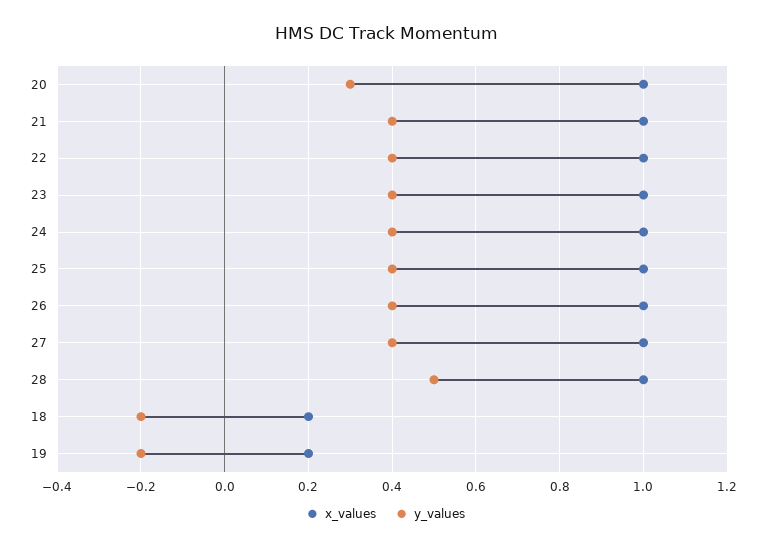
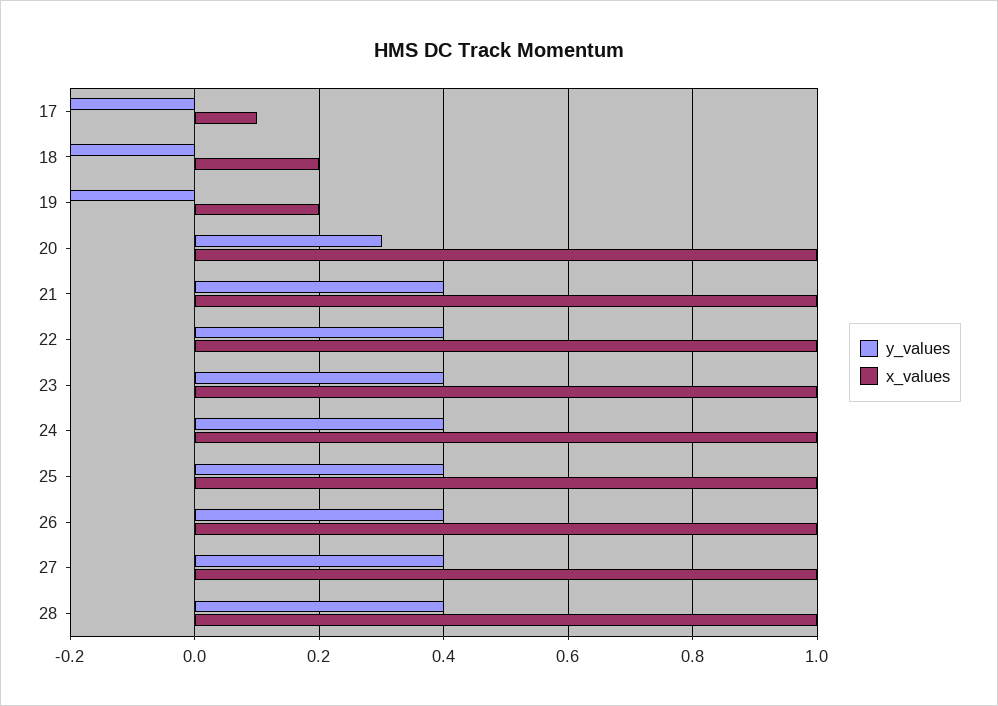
y_values, 28: 0.5 -> 0.4
y_values, 17: none -> -0.2
x_values, 17: none -> 0.1

